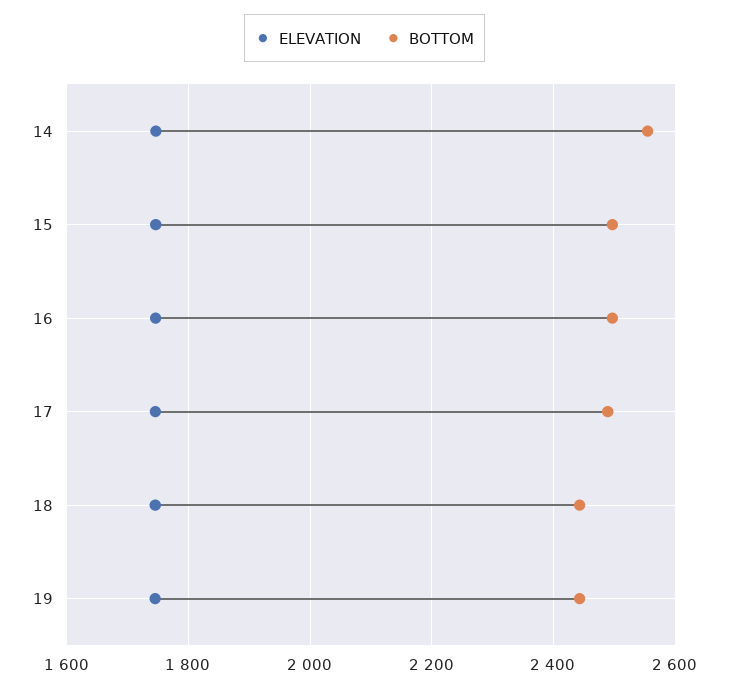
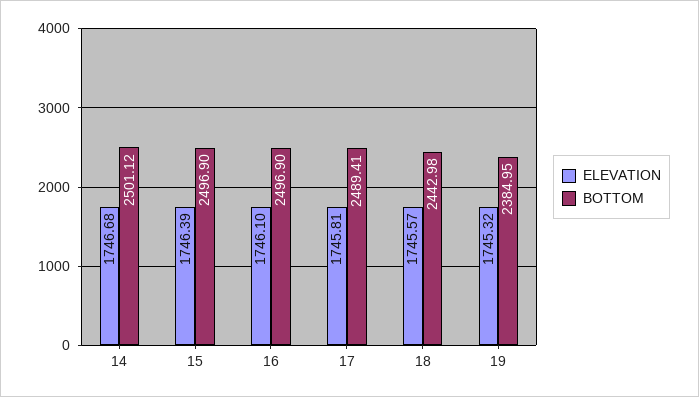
BOTTOM, 14: 2560 -> 2501.12
BOTTOM, 19: 2440 -> 2384.95

